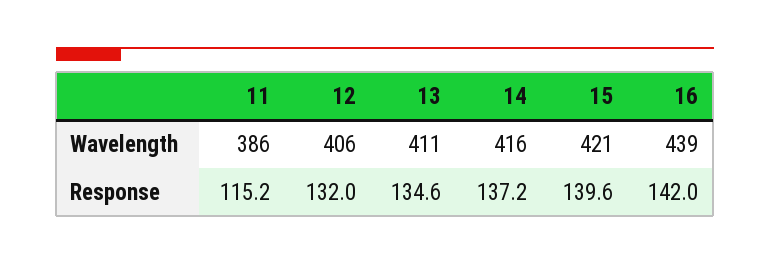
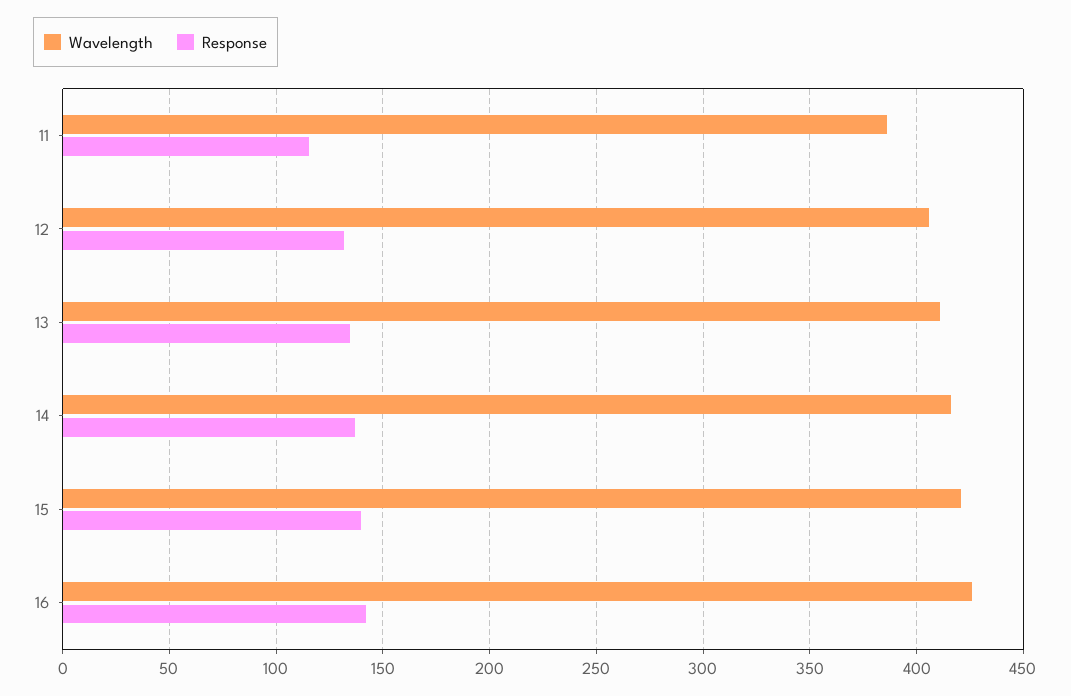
Wavelength, 16: 439 -> 425

